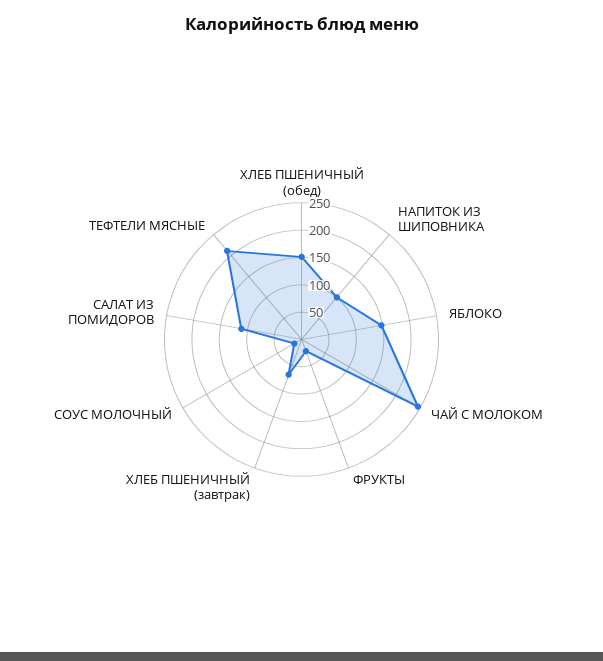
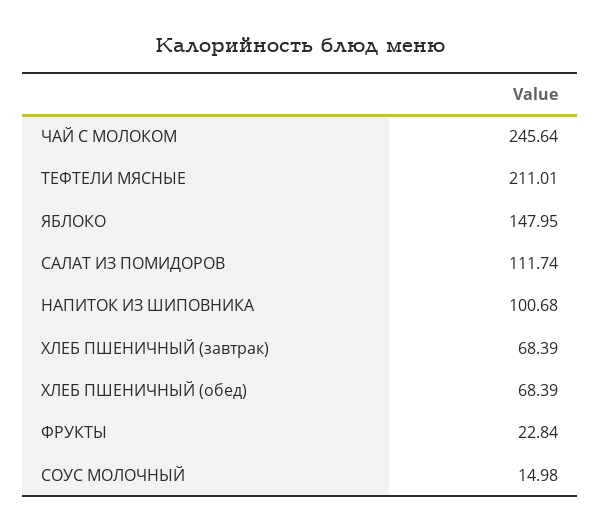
ХЛЕБ ПШЕНИЧНЫЙ (обед): 150 -> 68.39

